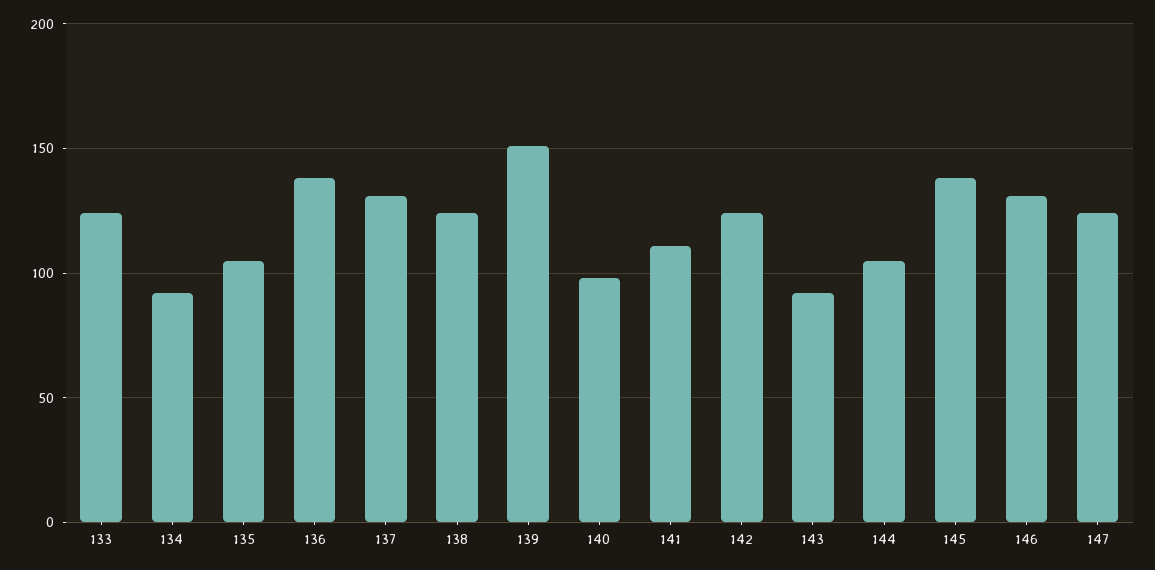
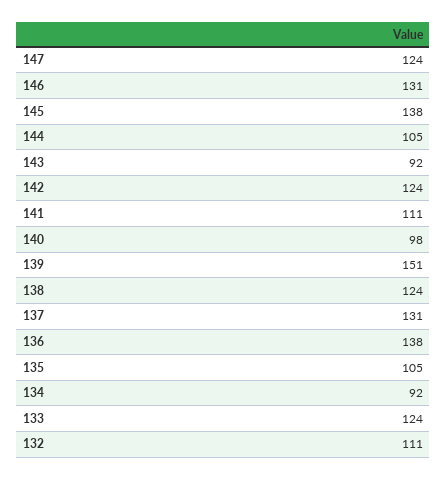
132: none -> 111

